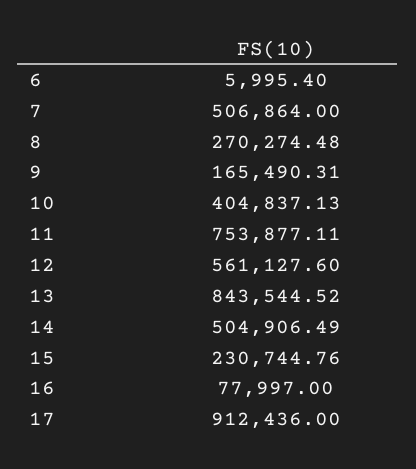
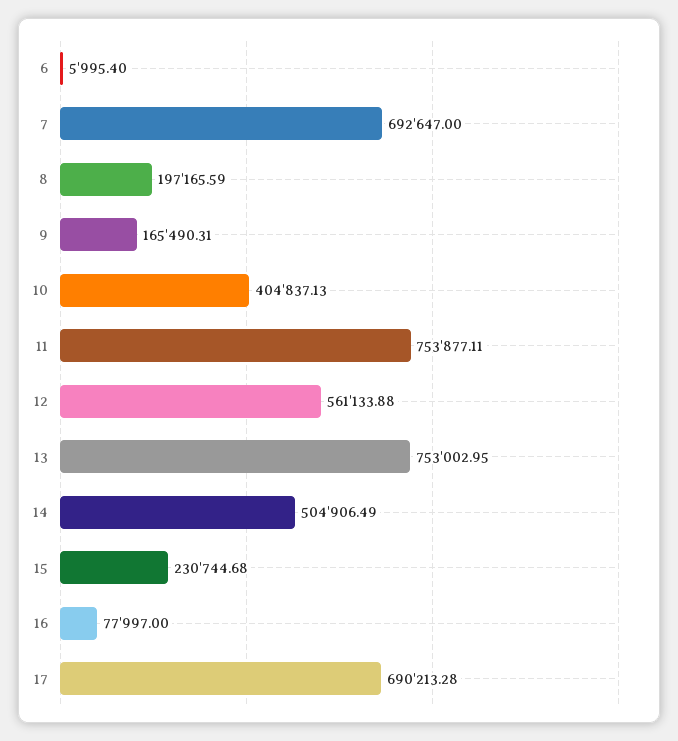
7: 506864 -> 692647
8: 270274.48 -> 197165.59
12: 561127.6 -> 561133.88
13: 843544.52 -> 753002.95
15: 230744.76 -> 230744.68
17: 912436 -> 690213.28

